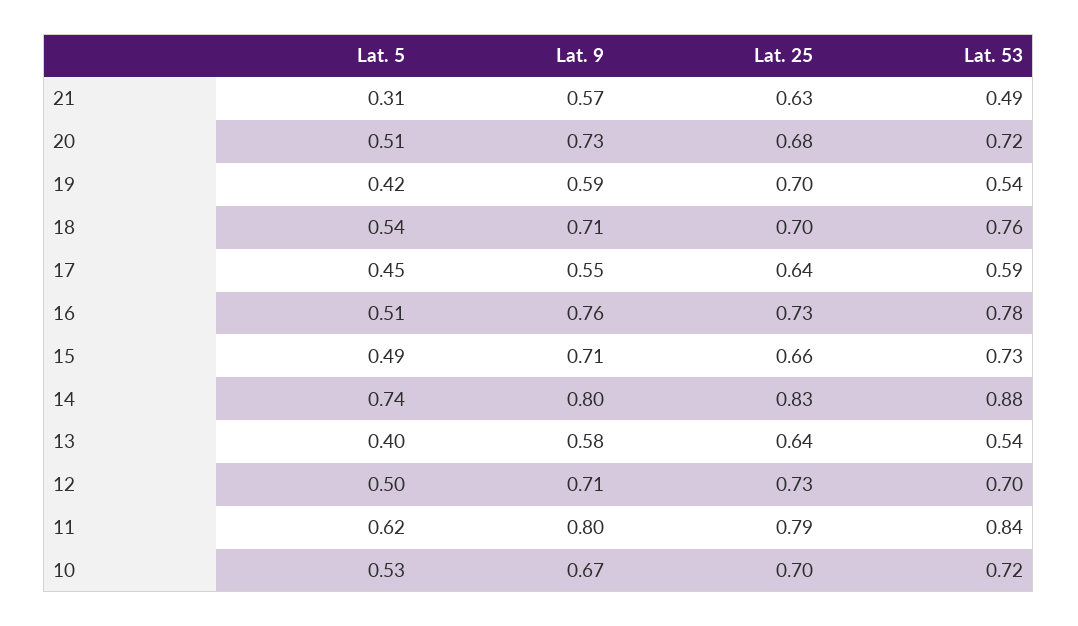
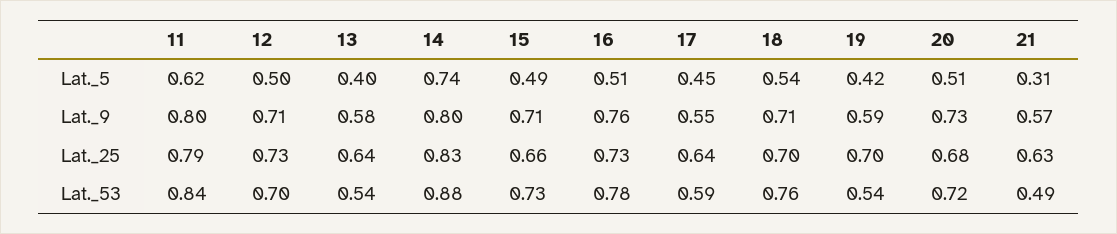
Lat. 5, 10: 0.53 -> none
Lat. 9, 10: 0.67 -> none
Lat. 25, 10: 0.7 -> none
Lat. 53, 10: 0.72 -> none

